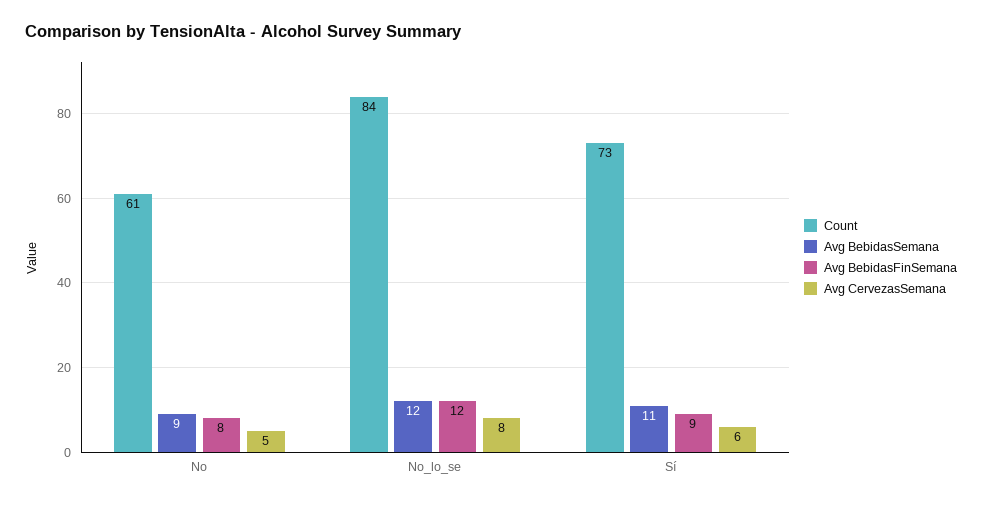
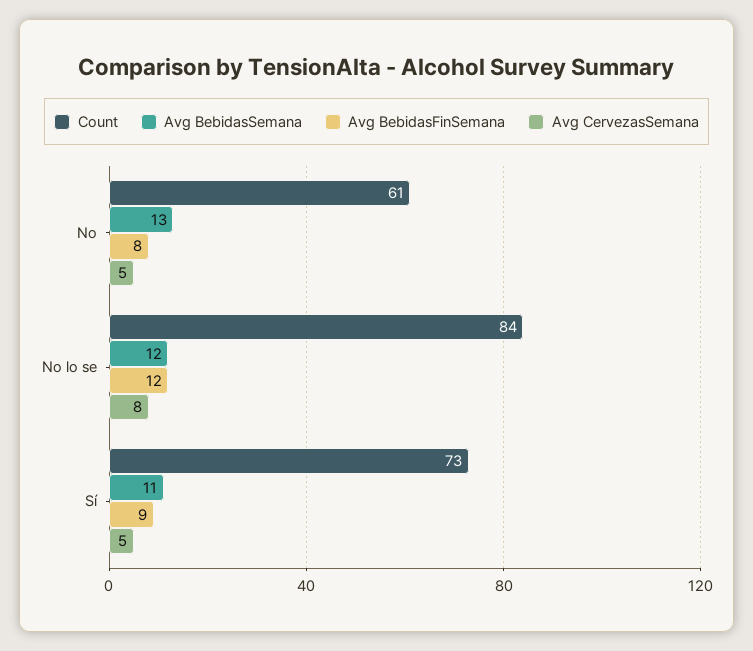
Avg BebidasSemana, No: 9 -> 13
Avg CervezasSemana, Sí: 6 -> 5

